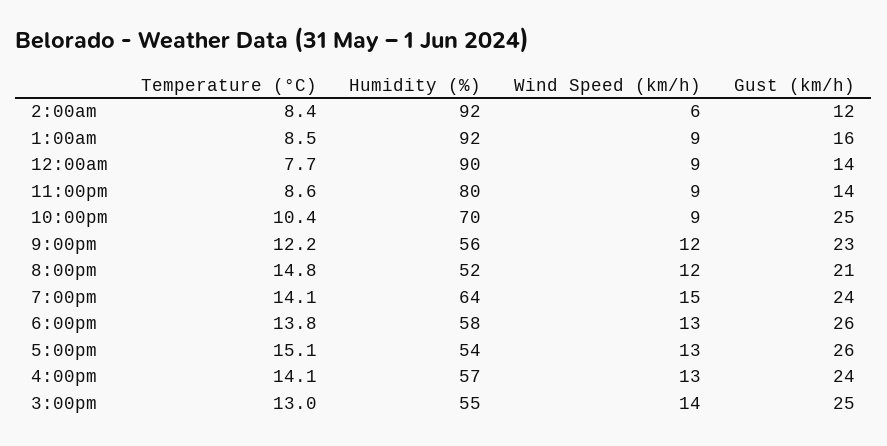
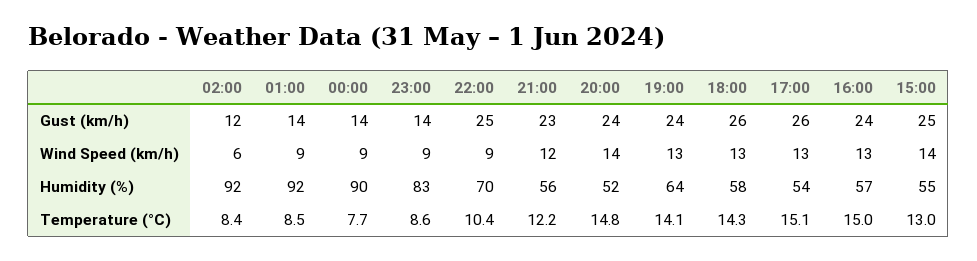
Gust (km/h), 1:00am: 16 -> 14
Humidity (%), 11:00pm: 80 -> 83
Wind Speed (km/h), 8:00pm: 12 -> 14
Gust (km/h), 8:00pm: 21 -> 24
Wind Speed (km/h), 7:00pm: 15 -> 13
Temperature (°C), 6:00pm: 13.8 -> 14.3
Temperature (°C), 4:00pm: 14.1 -> 15

